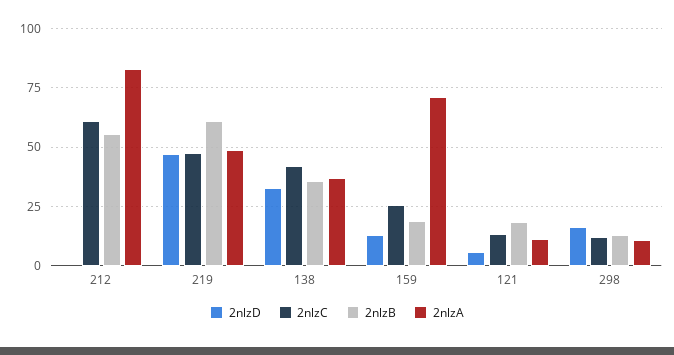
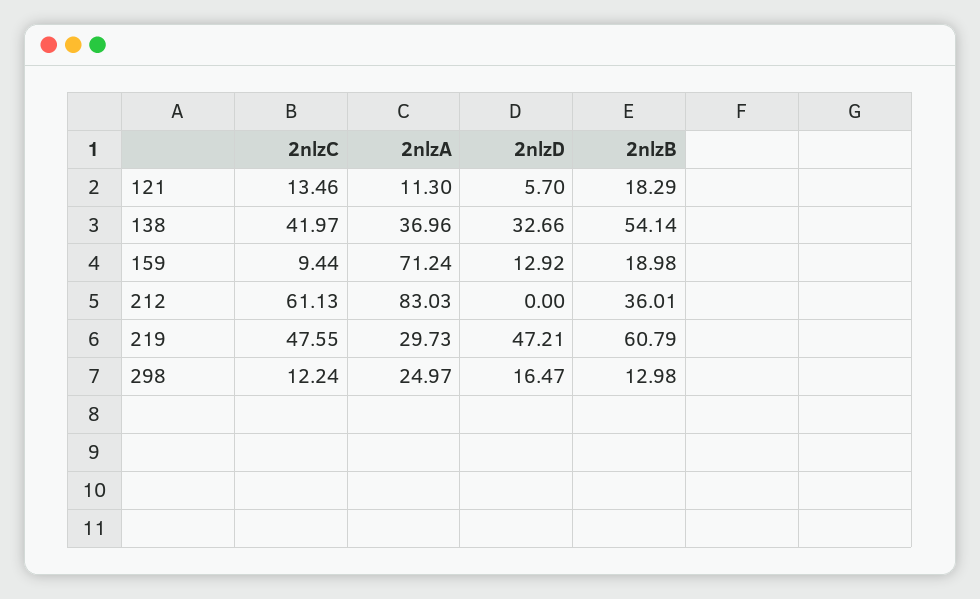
2nlzB, 212: 55 -> 36.01
2nlzA, 219: 50 -> 29.73
2nlzB, 138: 35 -> 54.14
2nlzC, 159: 25 -> 9.44
2nlzA, 298: 10 -> 24.97

